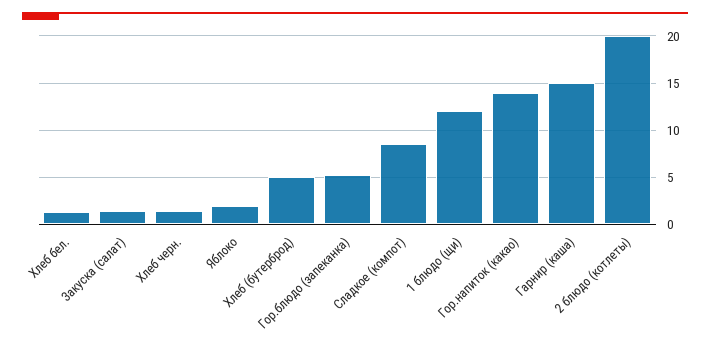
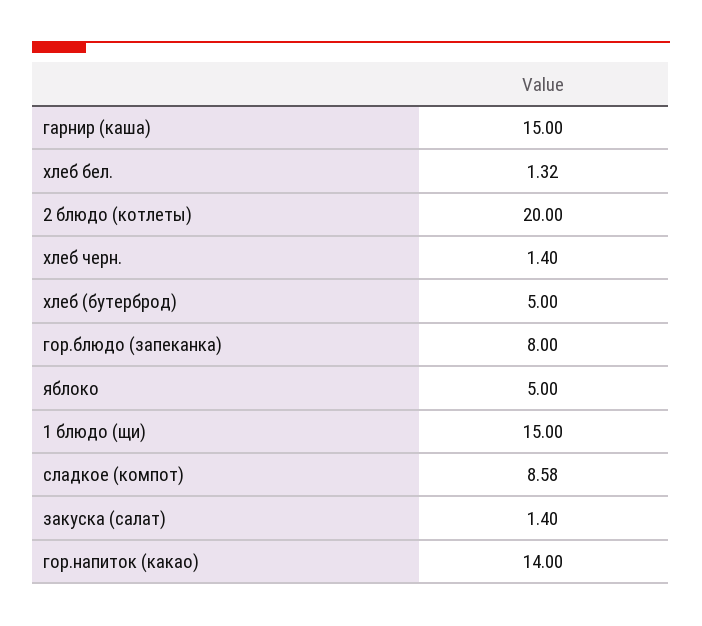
Яблоко: 2 -> 5
Гор.блюдо (запеканка): 5 -> 8
1 блюдо (щи): 12 -> 15

